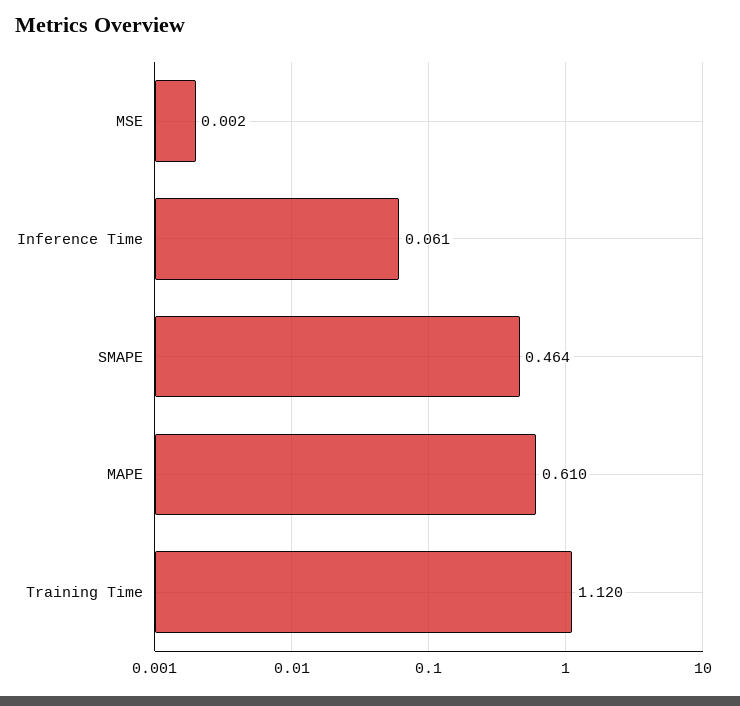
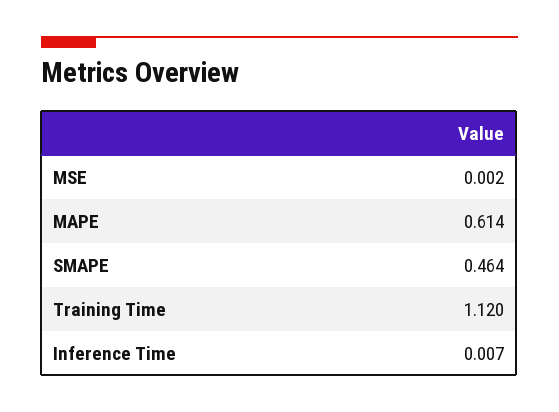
Inference Time: 0.061 -> 0.007
MAPE: 0.61 -> 0.614

